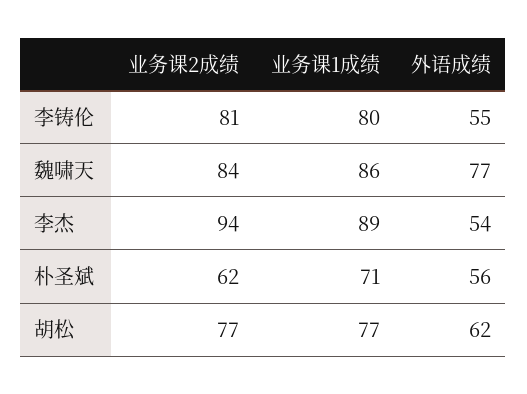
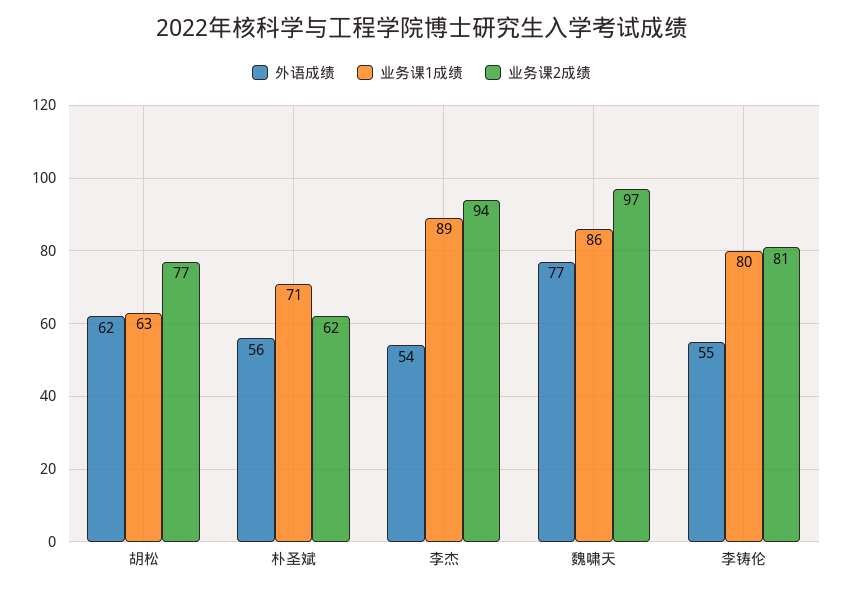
业务课2成绩, 魏啸天: 84 -> 97
业务课1成绩, 胡松: 77 -> 63

